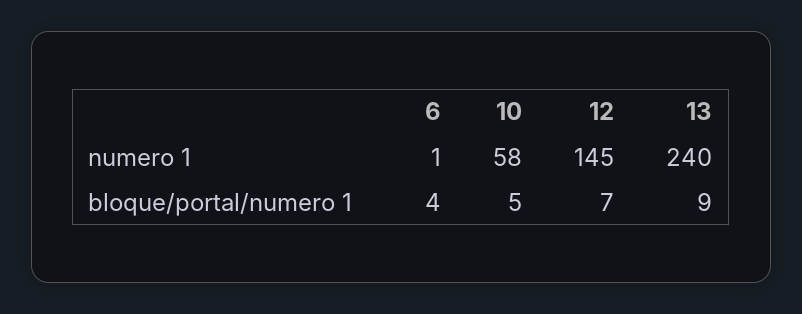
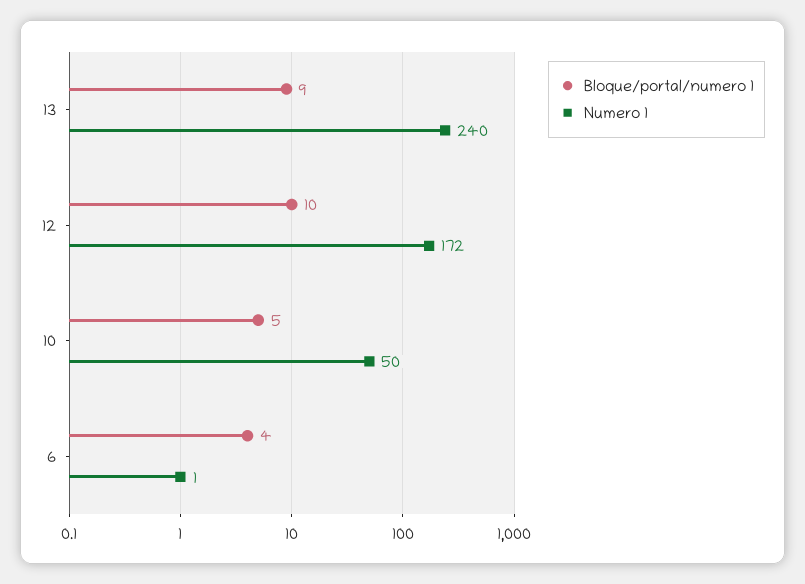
numero 1, 10: 58 -> 50
numero 1, 12: 145 -> 172
bloque/portal/numero 1, 12: 7 -> 10

